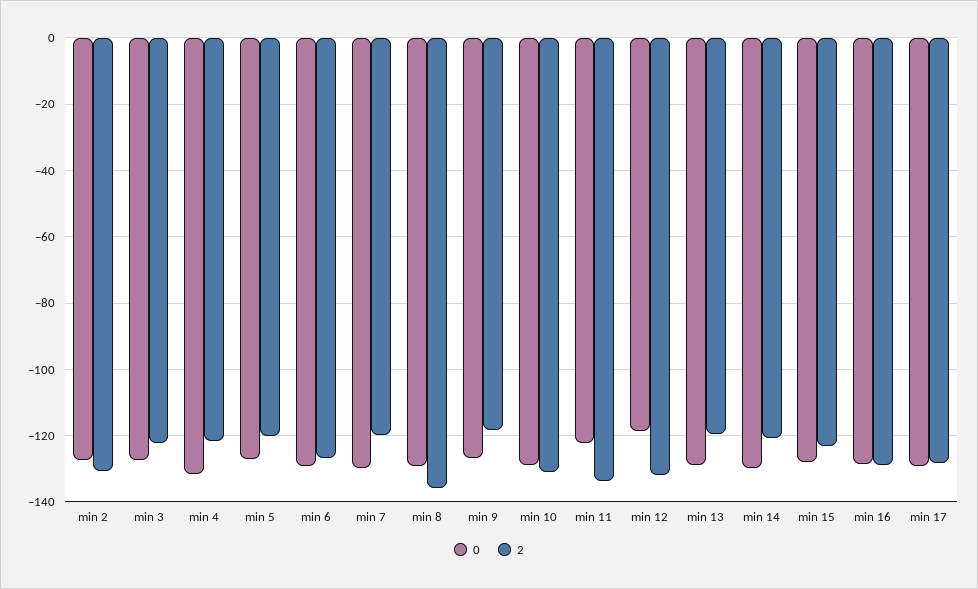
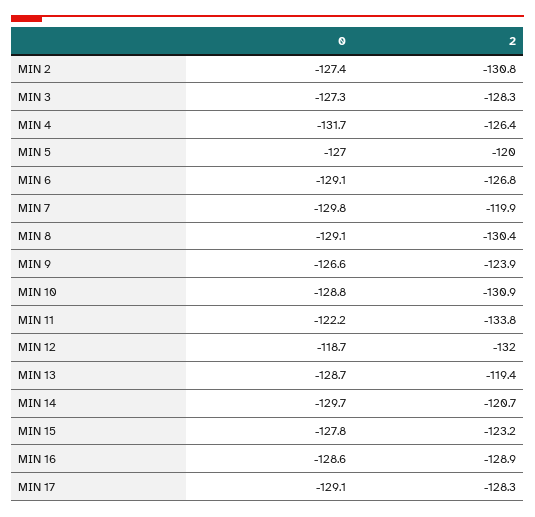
2, min 3: -122 -> -128.3
2, min 4: -122 -> -126.4
2, min 8: -136 -> -130.4
2, min 9: -118 -> -123.9

